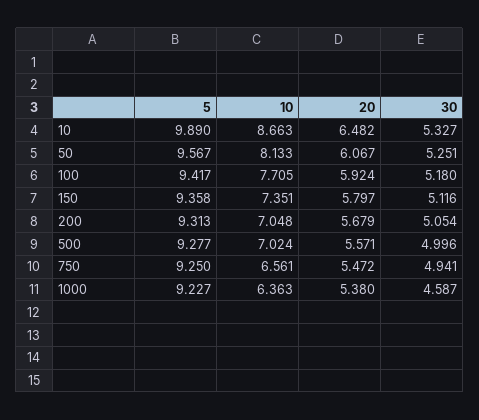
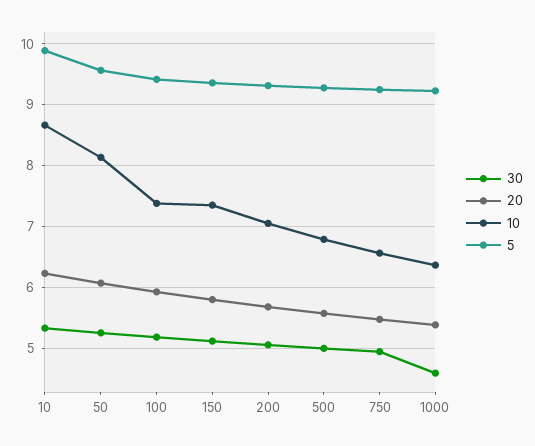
20, 10: 6.482 -> 6.2
10, 100: 7.705 -> 7.4
10, 500: 7.024 -> 6.8

